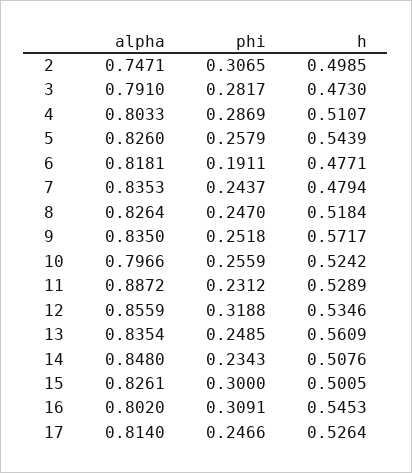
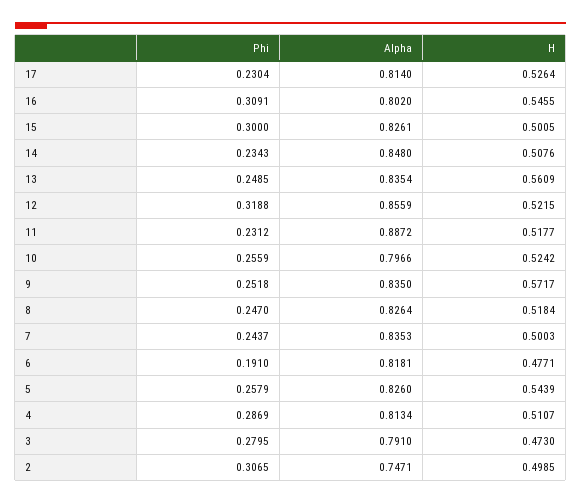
phi, 3: 0.2817 -> 0.2795
alpha, 4: 0.8033 -> 0.8134
phi, 6: 0.1911 -> 0.191
h, 7: 0.4794 -> 0.5003
h, 11: 0.5289 -> 0.5177
h, 12: 0.5346 -> 0.5215
h, 16: 0.5453 -> 0.5455
phi, 17: 0.2466 -> 0.2304

